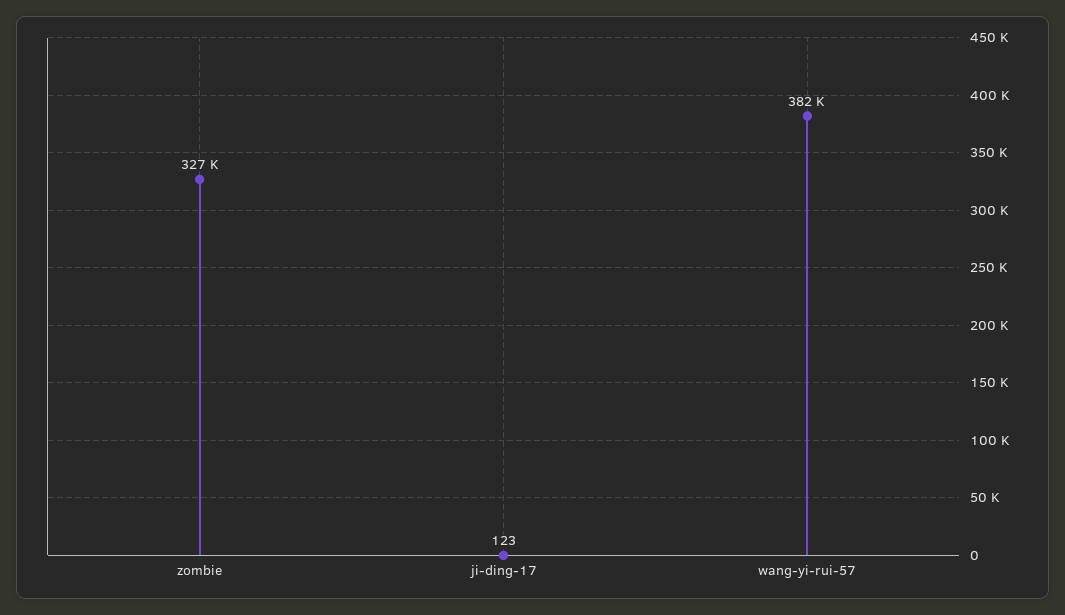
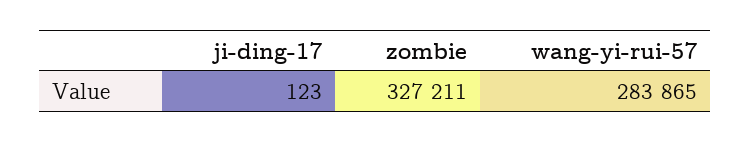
wang-yi-rui-57: 382000 -> 283865

